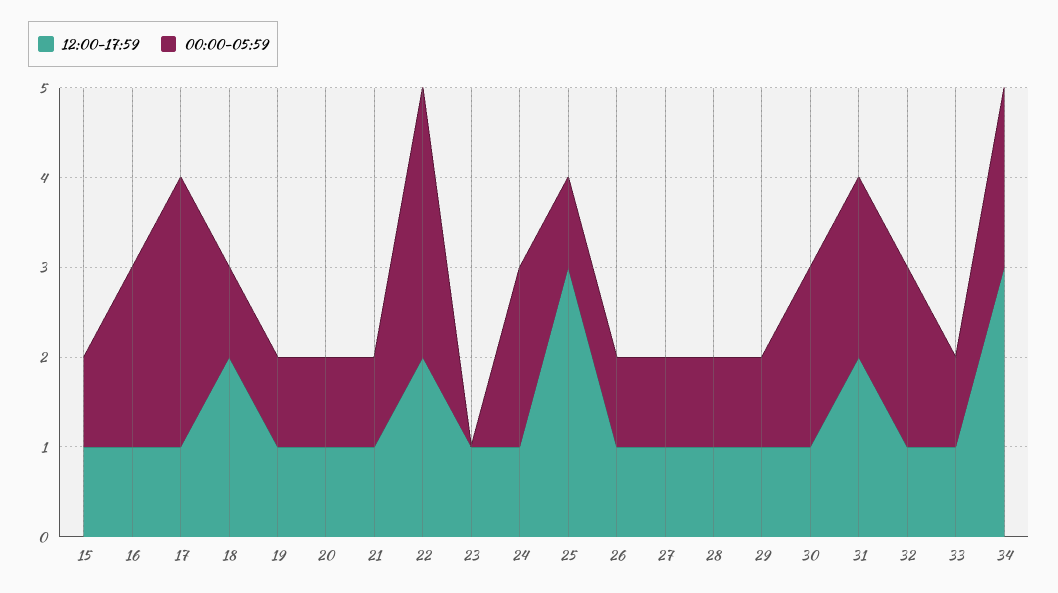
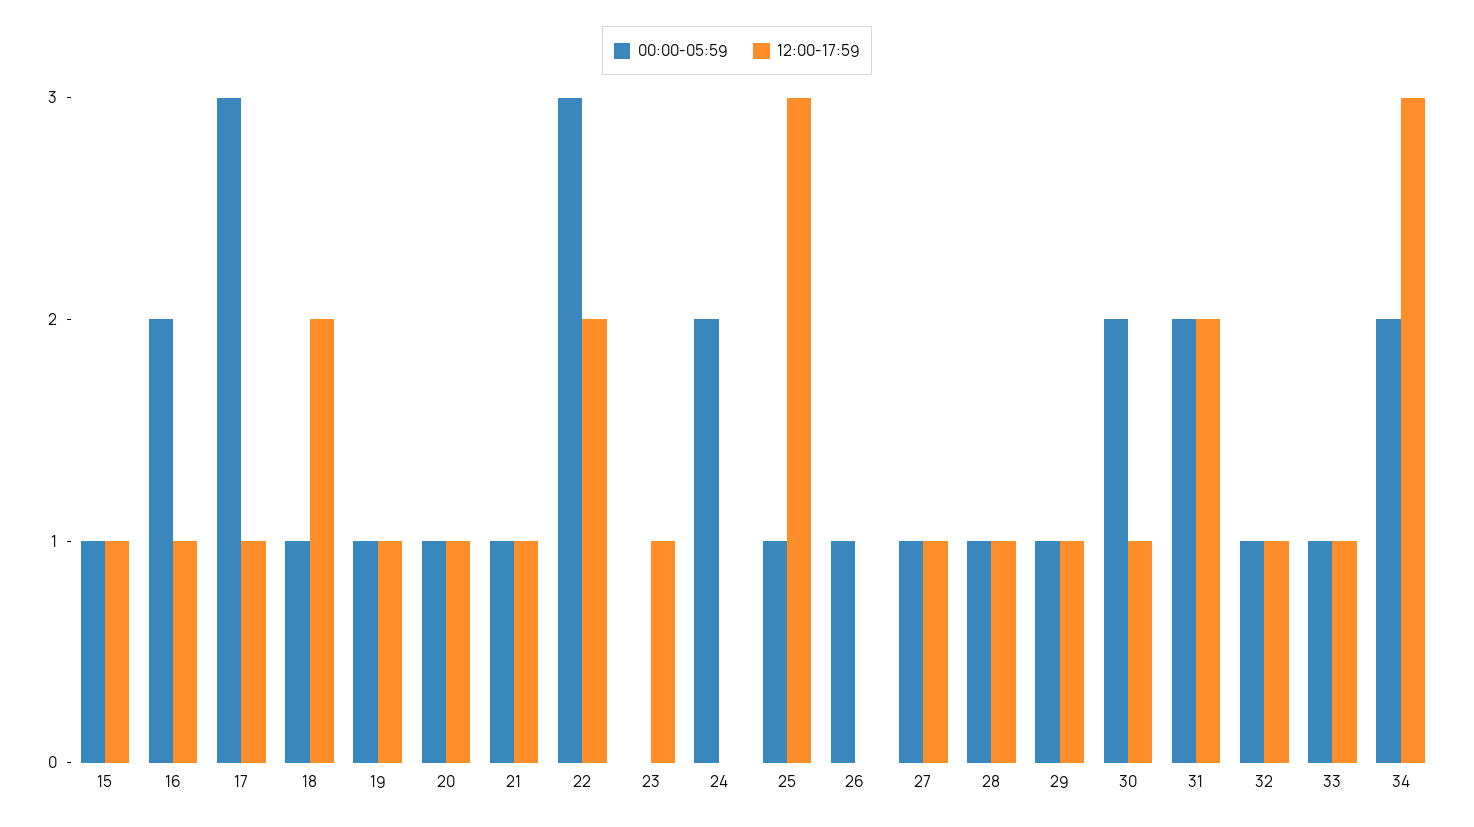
12:00-17:59, 24: 1 -> 0
12:00-17:59, 26: 1 -> 0
00:00-05:59, 32: 2 -> 1

